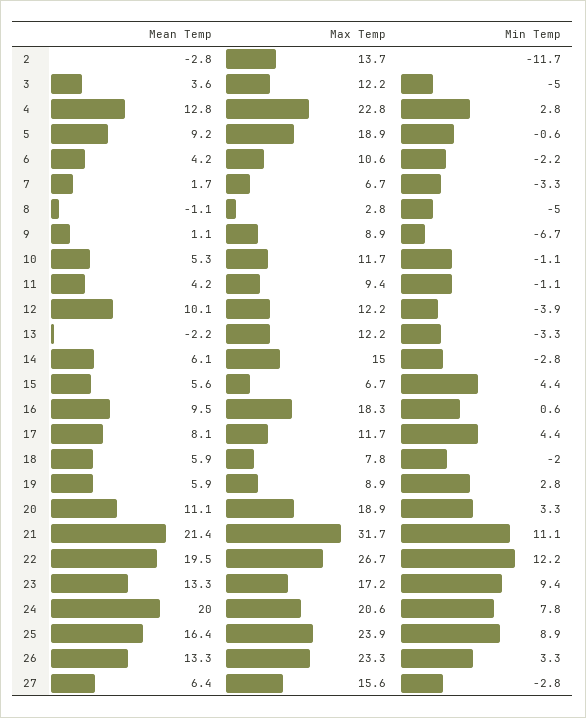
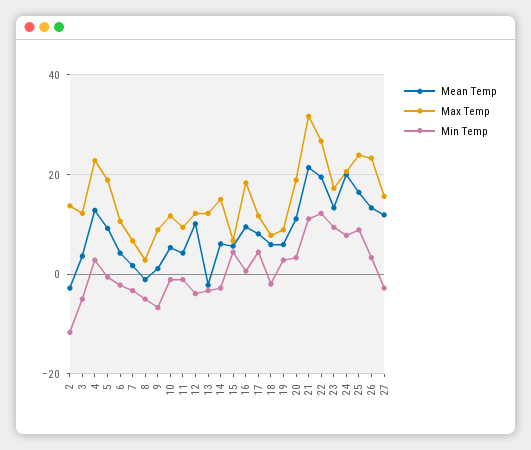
Mean Temp, 27: 6.4 -> 12

